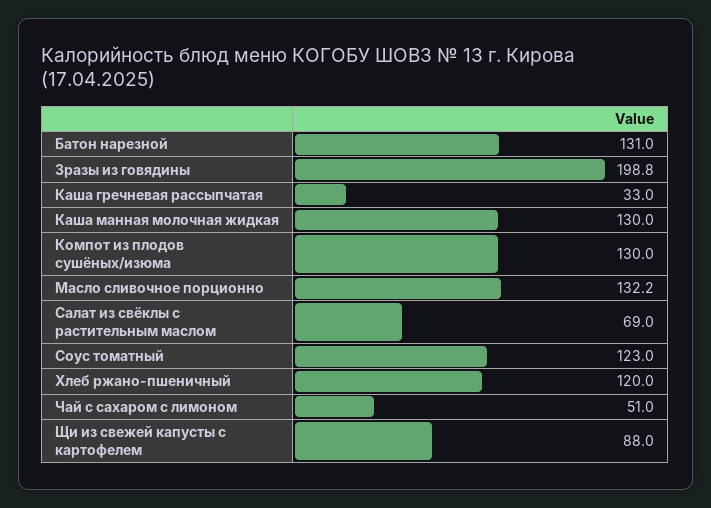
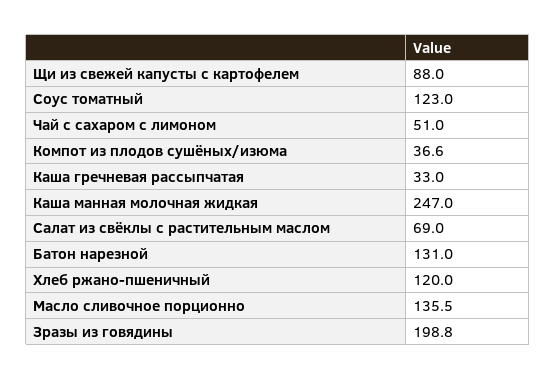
Каша манная молочная жидкая: 130 -> 247
Компот из плодов сушёных/изюма: 130 -> 36.6
Масло сливочное порционно: 132.2 -> 135.5

